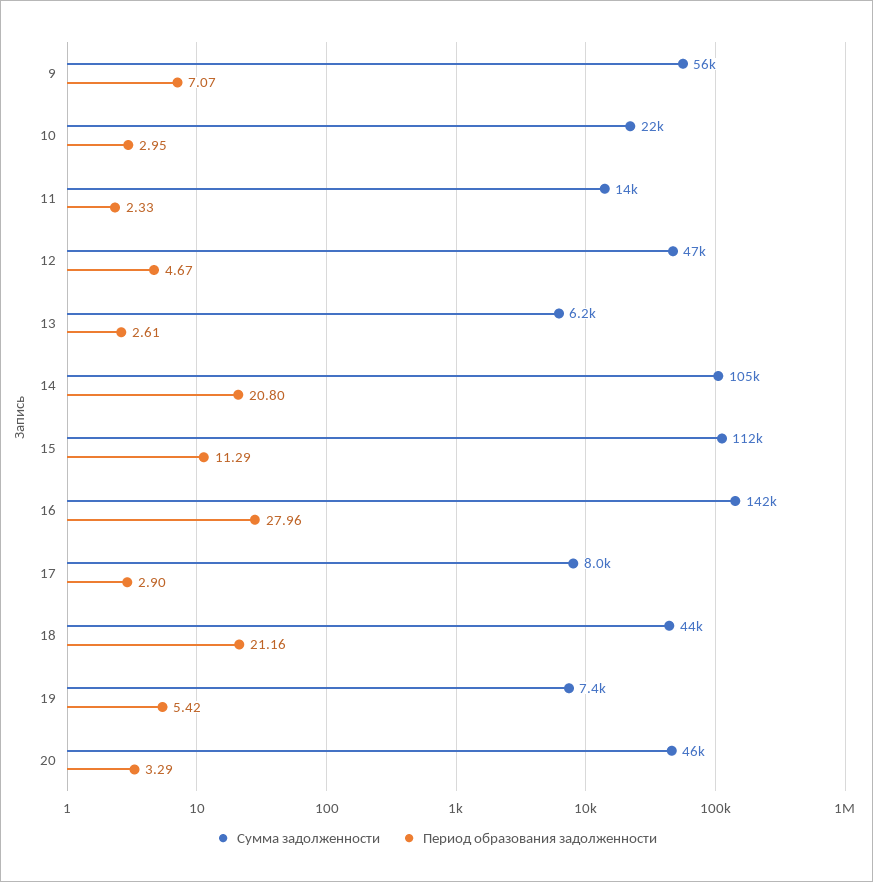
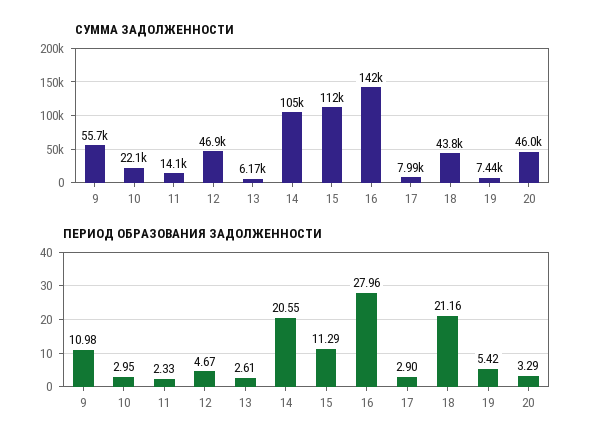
Период образования задолженности, 9: 7.07 -> 10.98
Период образования задолженности, 14: 20.8 -> 20.55

